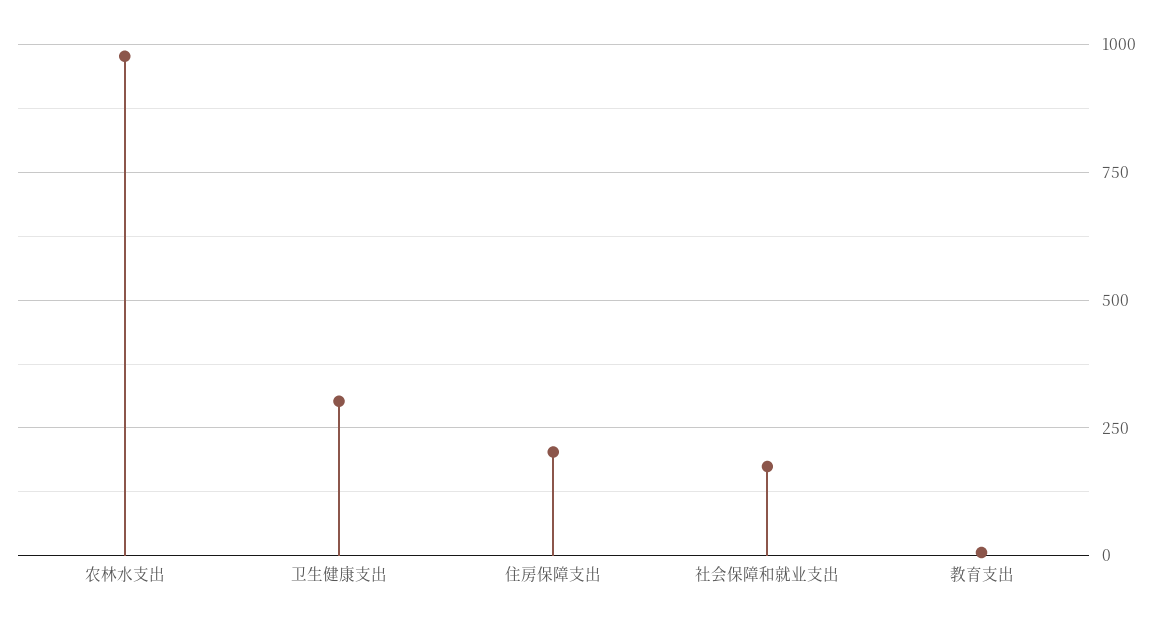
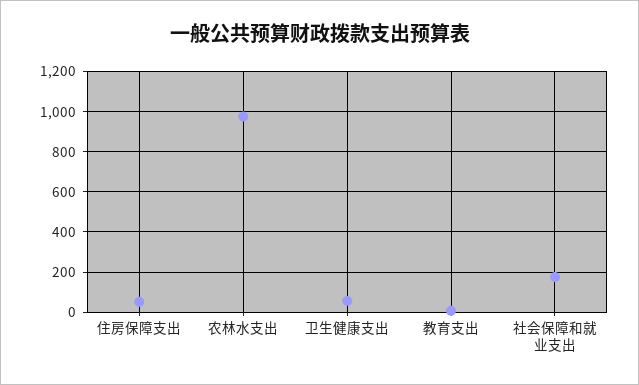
卫生健康支出: 300 -> 50
住房保障支出: 200 -> 50

